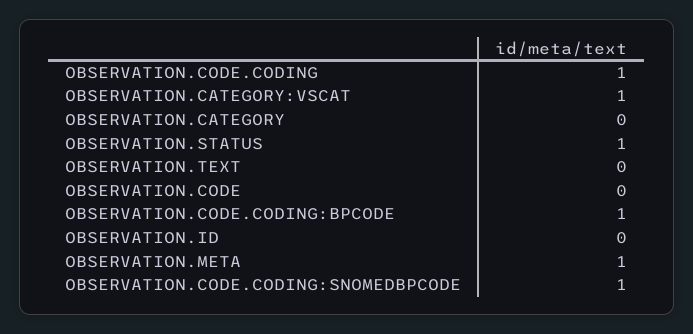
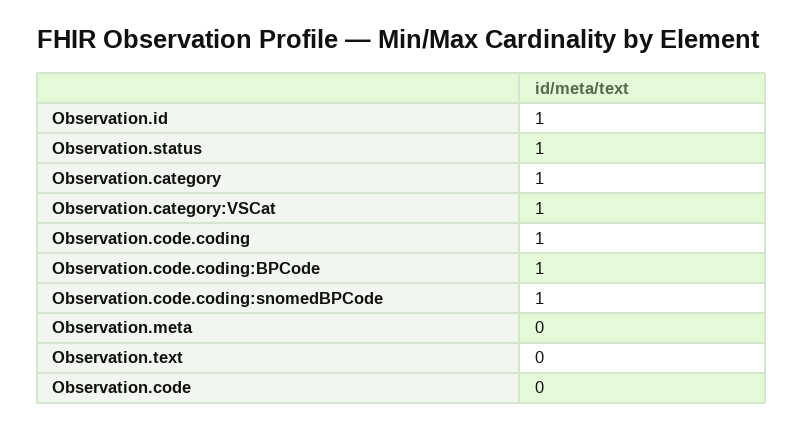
OBSERVATION.CATEGORY: 0 -> 1
OBSERVATION.ID: 0 -> 1
OBSERVATION.META: 1 -> 0

